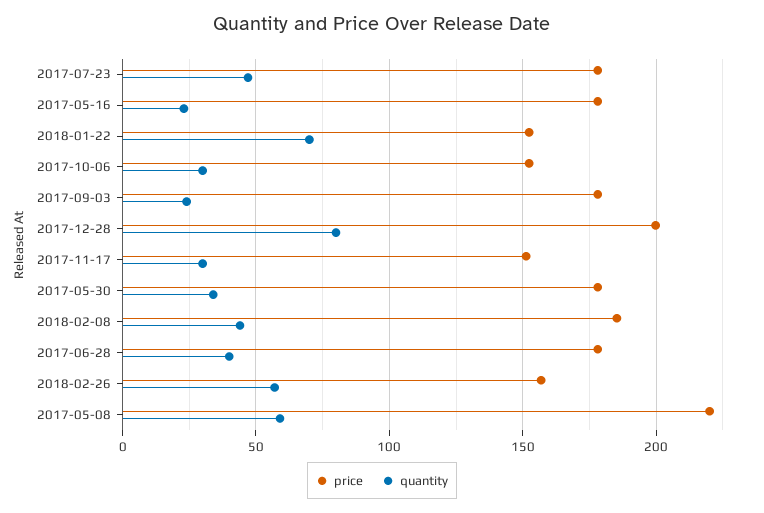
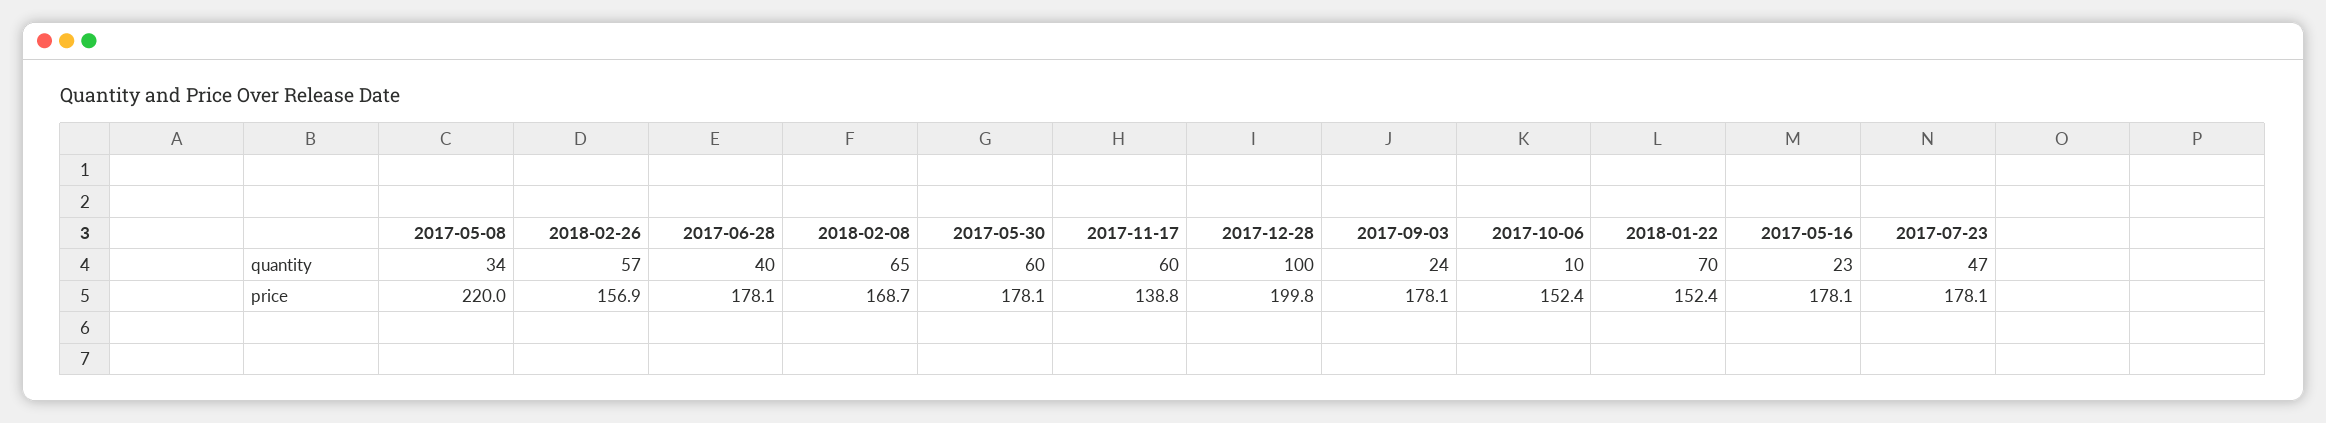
quantity, 2017-10-06: 30 -> 10
quantity, 2017-12-28: 80 -> 100
price, 2017-11-17: 150 -> 138.8
quantity, 2017-11-17: 30 -> 60
quantity, 2017-05-30: 35 -> 60
price, 2018-02-08: 185 -> 168.7
quantity, 2018-02-08: 45 -> 65
quantity, 2017-05-08: 60 -> 34

